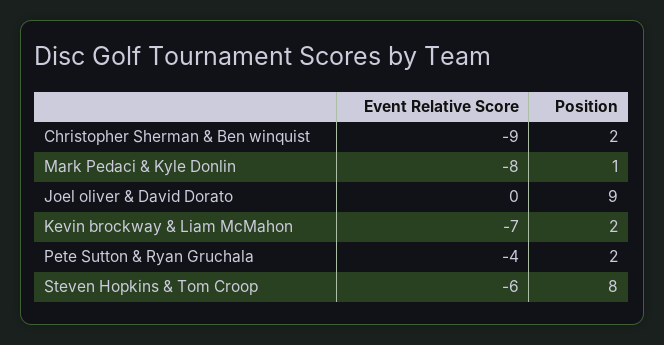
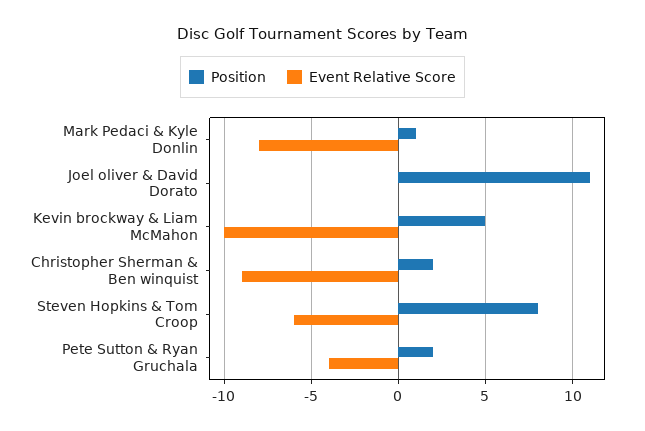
Position, Joel oliver & David Dorato: 9 -> 11
Event Relative Score, Kevin brockway & Liam McMahon: -7 -> -10
Position, Kevin brockway & Liam McMahon: 2 -> 5

